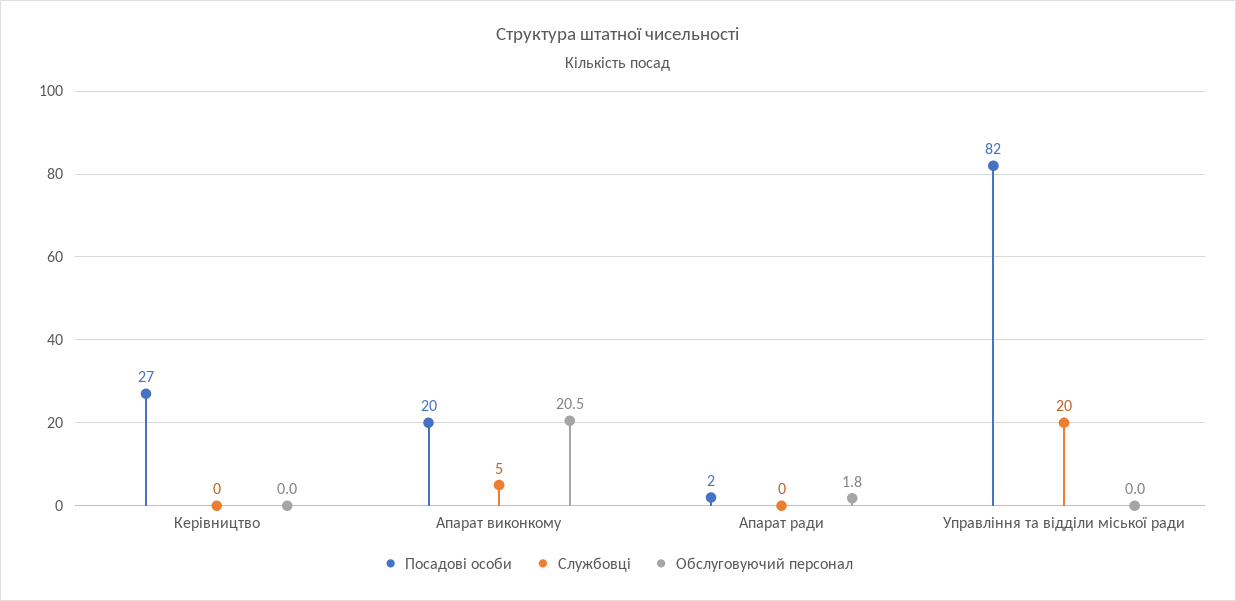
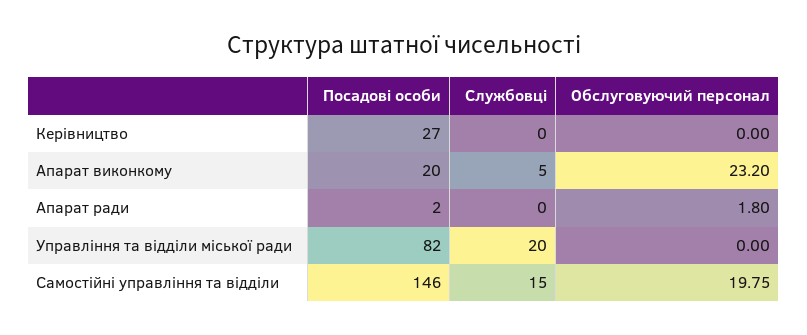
Обслуговуючий персонал, Апарат виконкому: 20.5 -> 23.2
Посадові особи, Самостійні управління та відділи: none -> 146
Службовці, Самостійні управління та відділи: none -> 15
Обслуговуючий персонал, Самостійні управління та відділи: none -> 19.75

